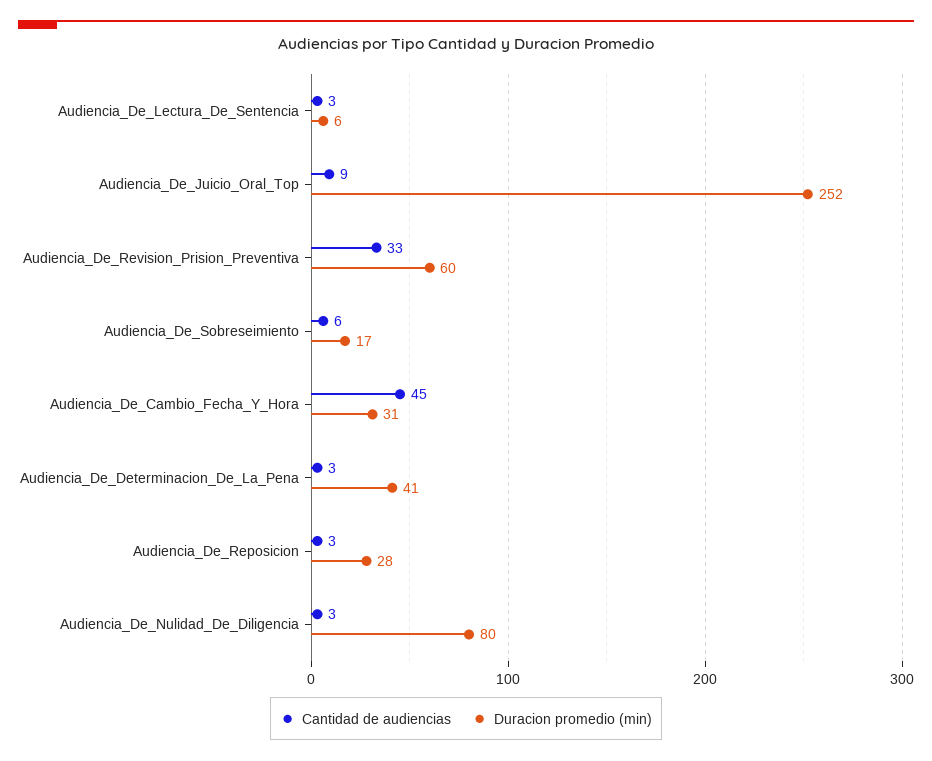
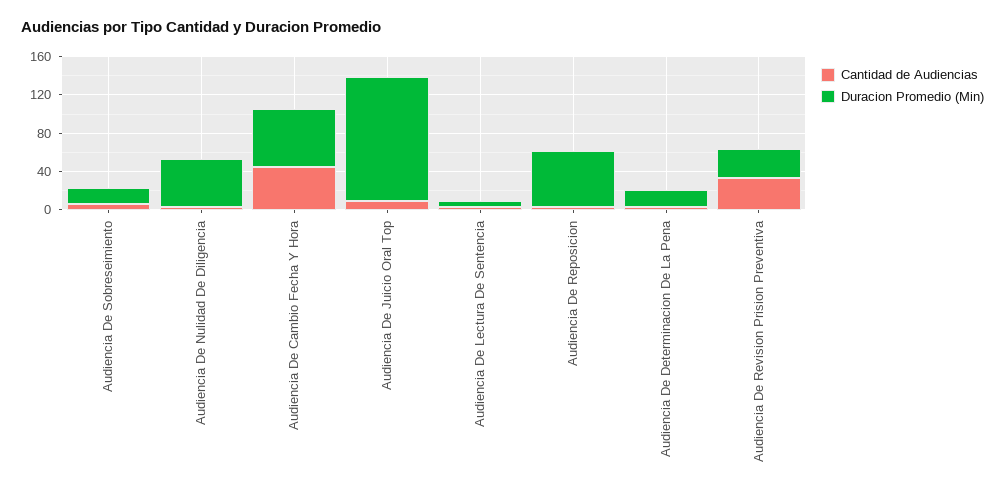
Duracion promedio (min), Audiencia_De_Juicio_Oral_Top: 252 -> 130
Duracion promedio (min), Audiencia_De_Revision_Prision_Preventiva: 60 -> 30
Duracion promedio (min), Audiencia_De_Cambio_Fecha_Y_Hora: 31 -> 60
Duracion promedio (min), Audiencia_De_Determinacion_De_La_Pena: 41 -> 20
Duracion promedio (min), Audiencia_De_Reposicion: 28 -> 60
Duracion promedio (min), Audiencia_De_Nulidad_De_Diligencia: 80 -> 50

